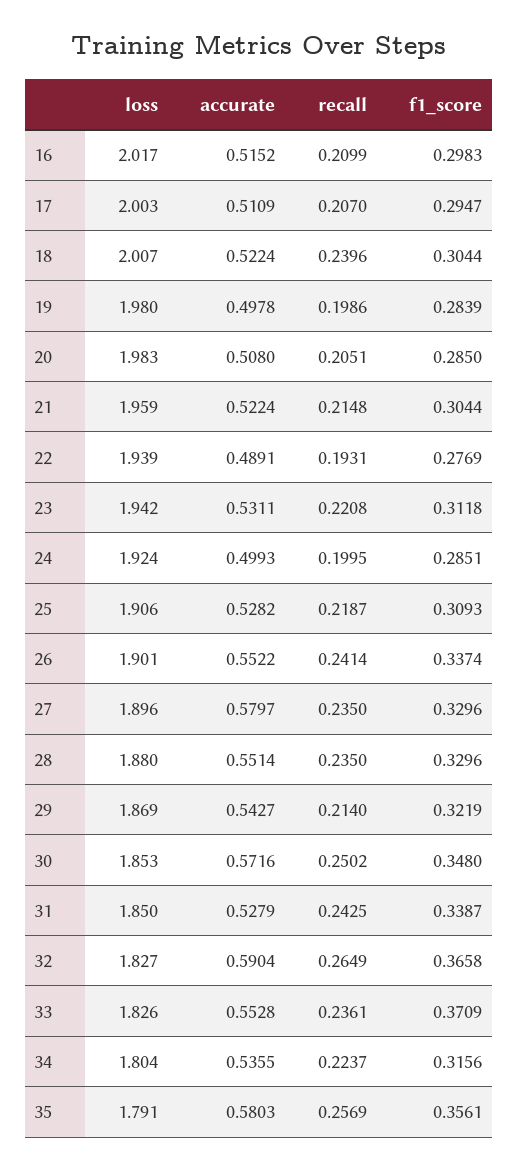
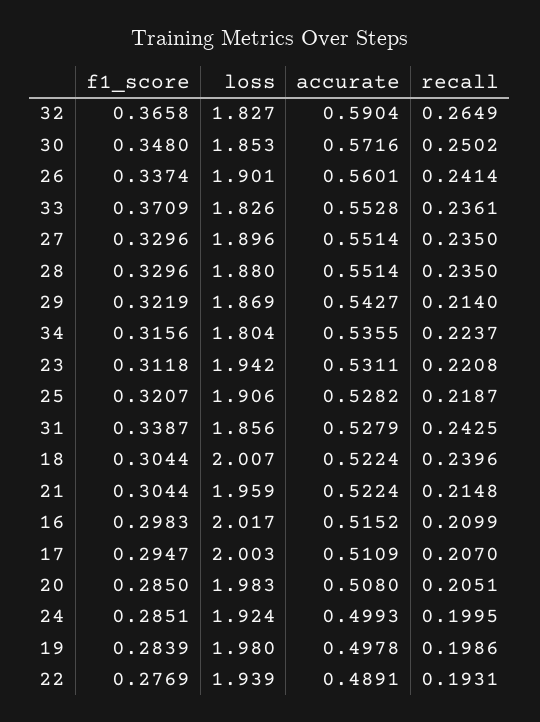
f1_score, 25: 0.3093 -> 0.3207
accurate, 26: 0.5522 -> 0.5601
accurate, 27: 0.5797 -> 0.5514
loss, 31: 1.85 -> 1.856
loss, 35: 1.791 -> none
accurate, 35: 0.5803 -> none
recall, 35: 0.2569 -> none
f1_score, 35: 0.3561 -> none

